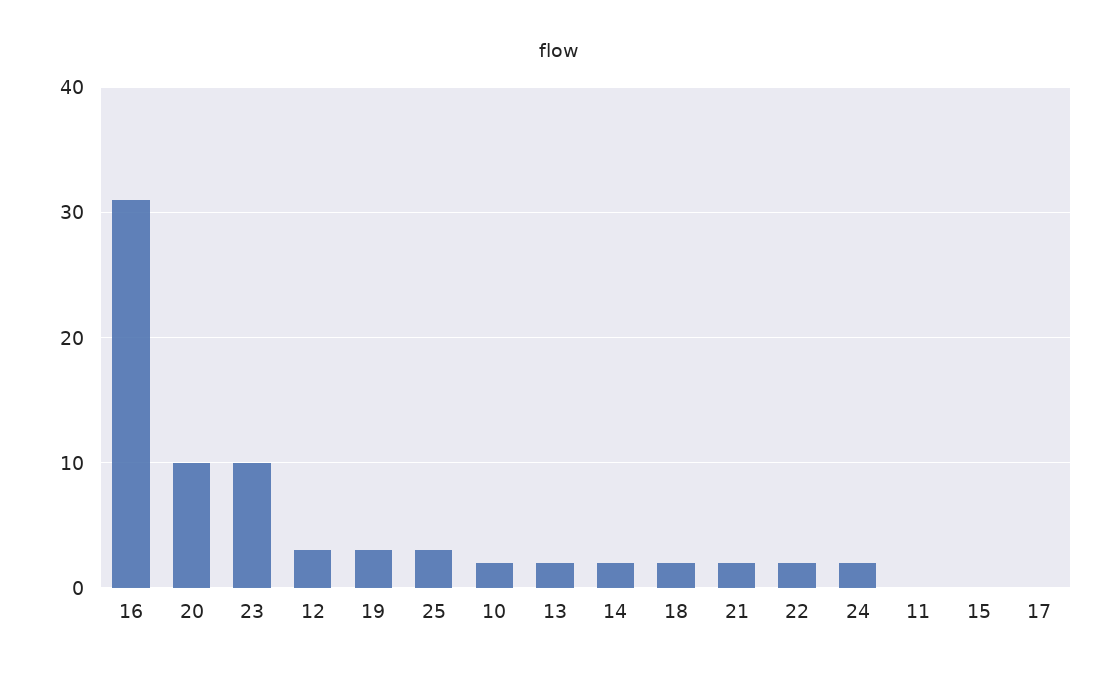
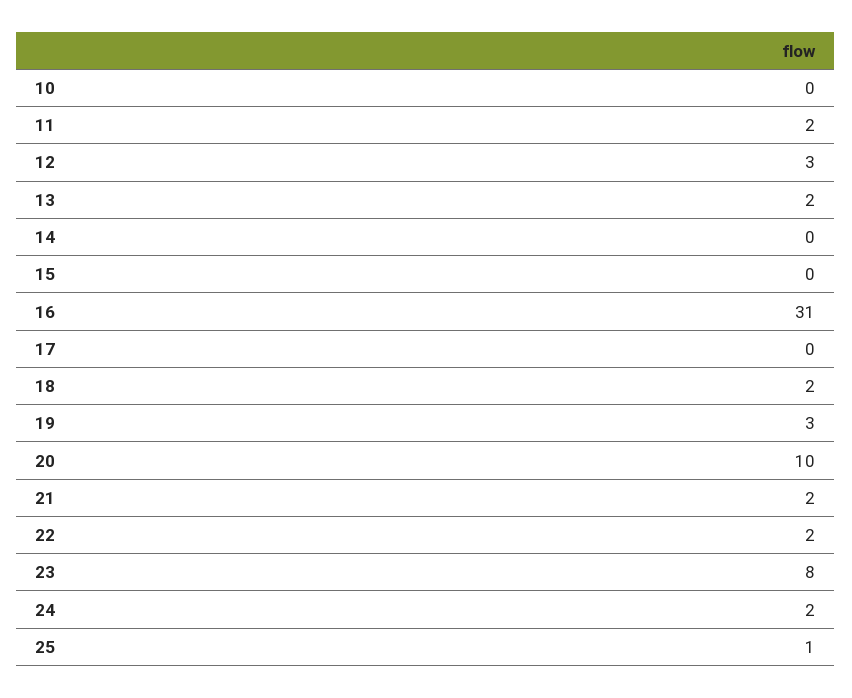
23: 10 -> 8
25: 3 -> 1
10: 2 -> 0
14: 2 -> 0
11: 0 -> 2

